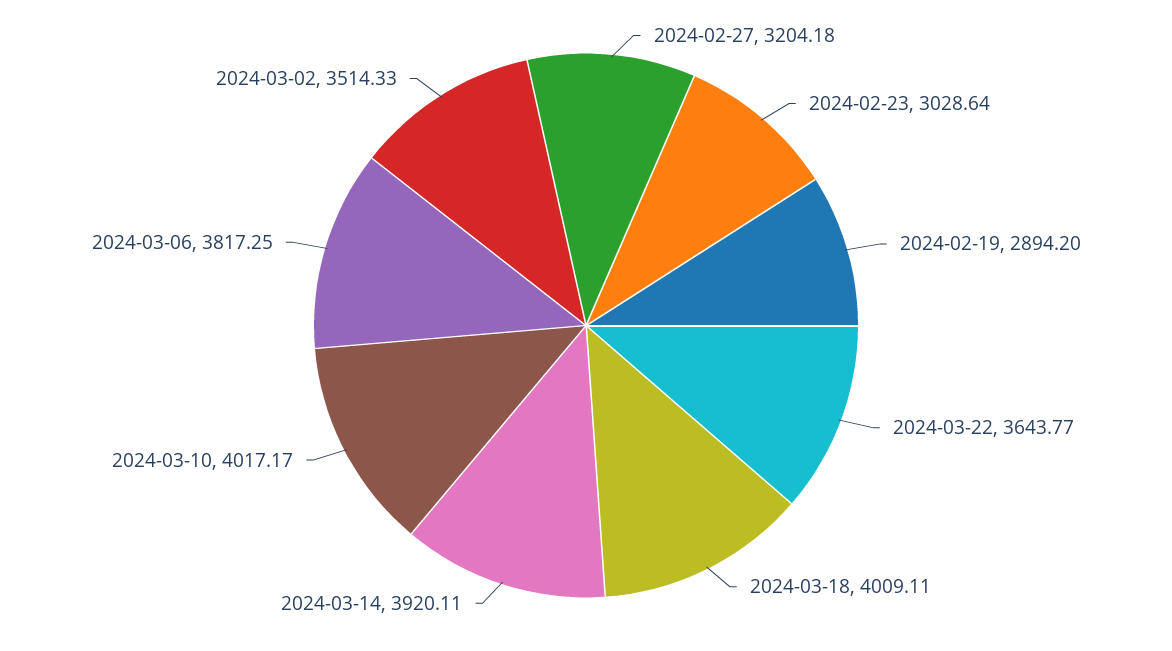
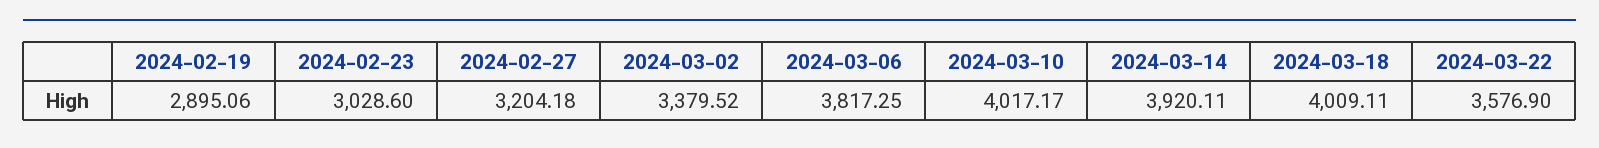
2024-02-23: 3028.64 -> 3028.6
2024-02-19: 2894.2 -> 2895.06
2024-03-22: 3643.77 -> 3576.9
2024-03-02: 3514.33 -> 3379.52

